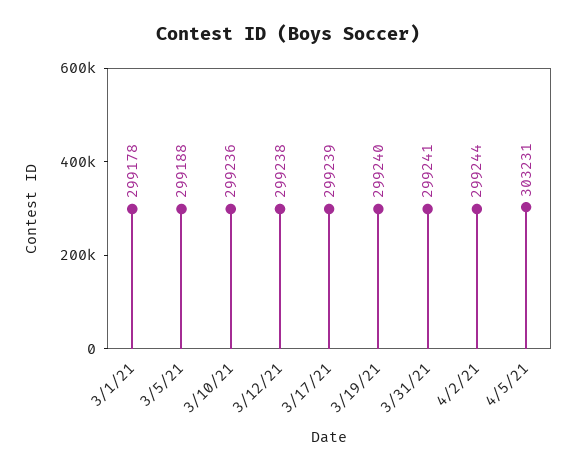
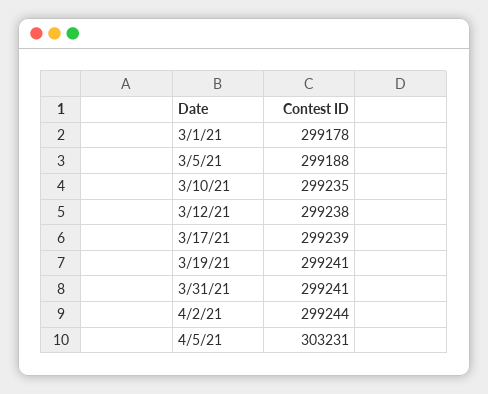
3/10/21: 299236 -> 299235
3/19/21: 299240 -> 299241

